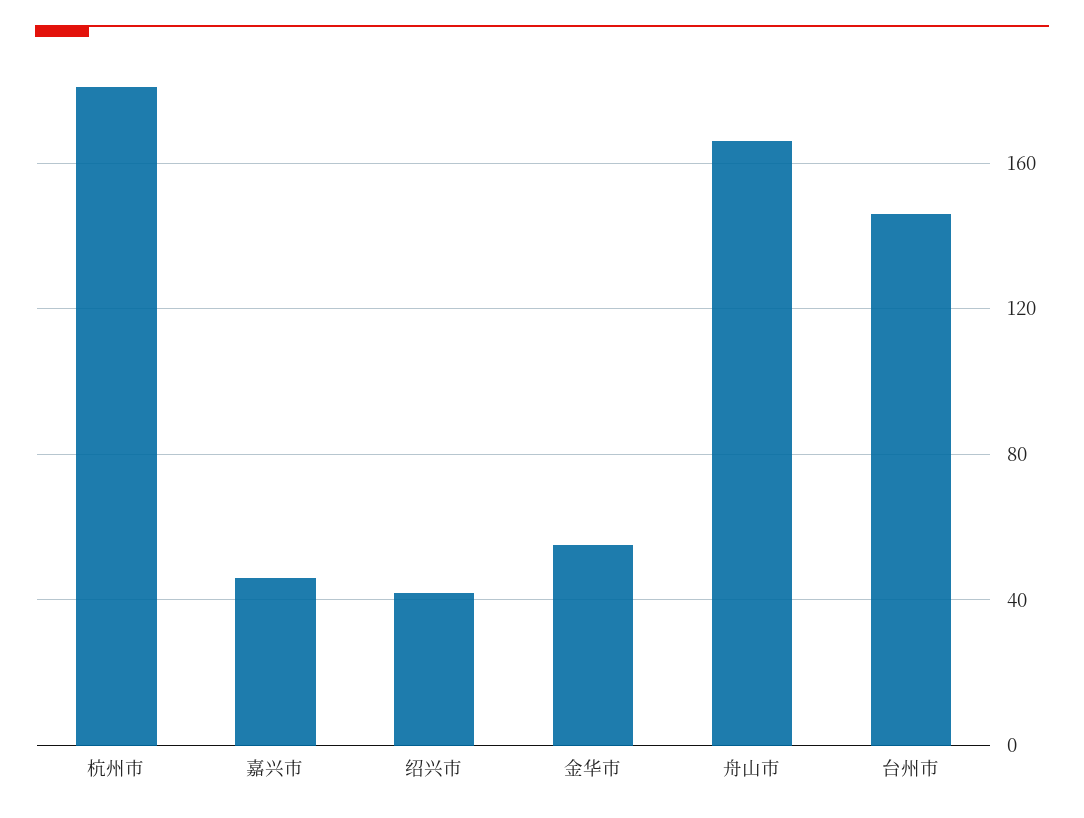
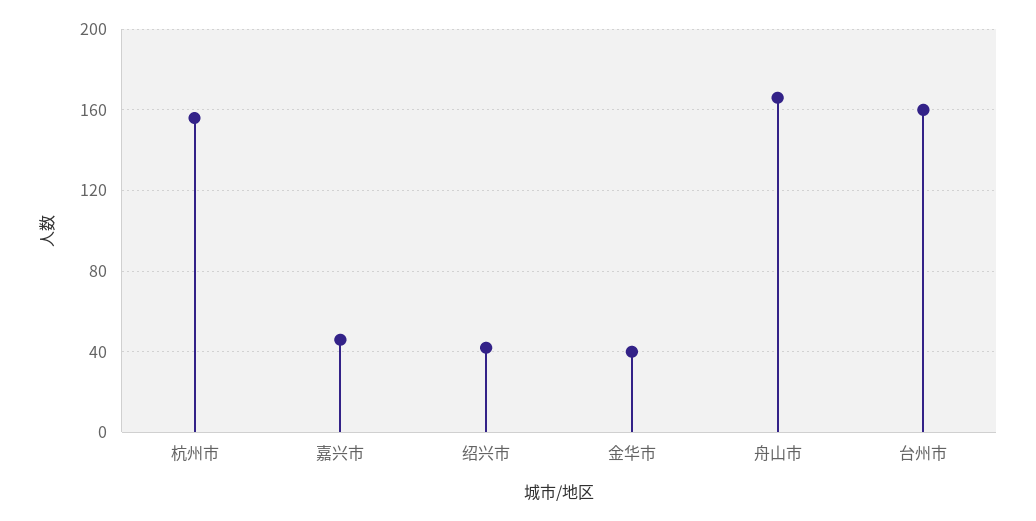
杭州市: 180 -> 155
金华市: 55 -> 40
台州市: 145 -> 160

